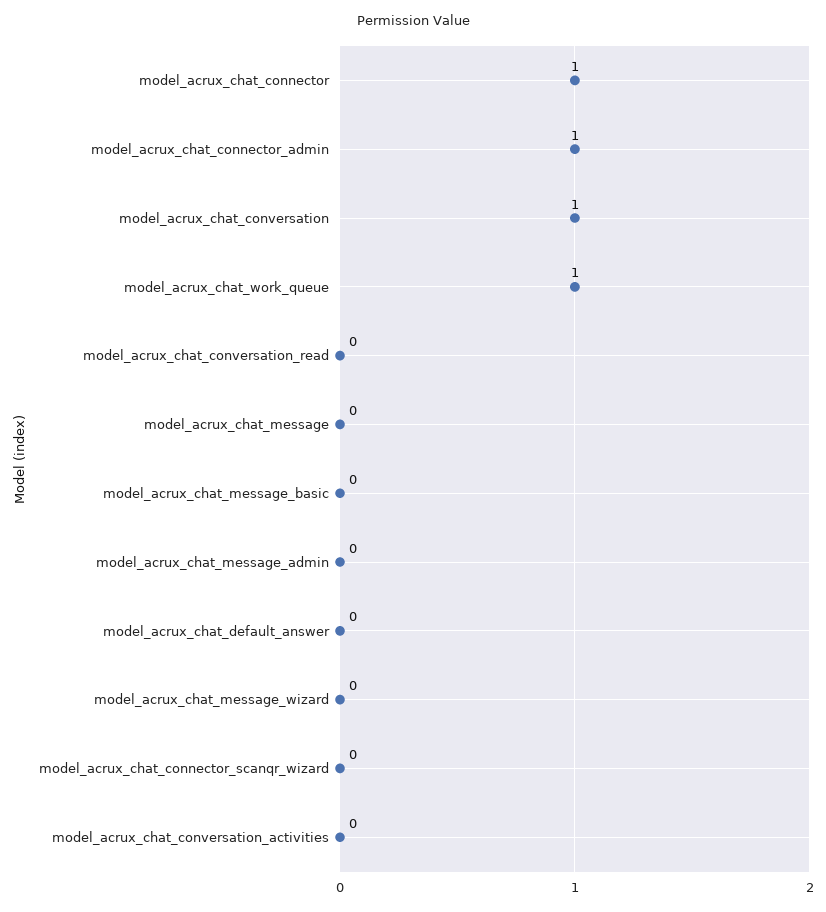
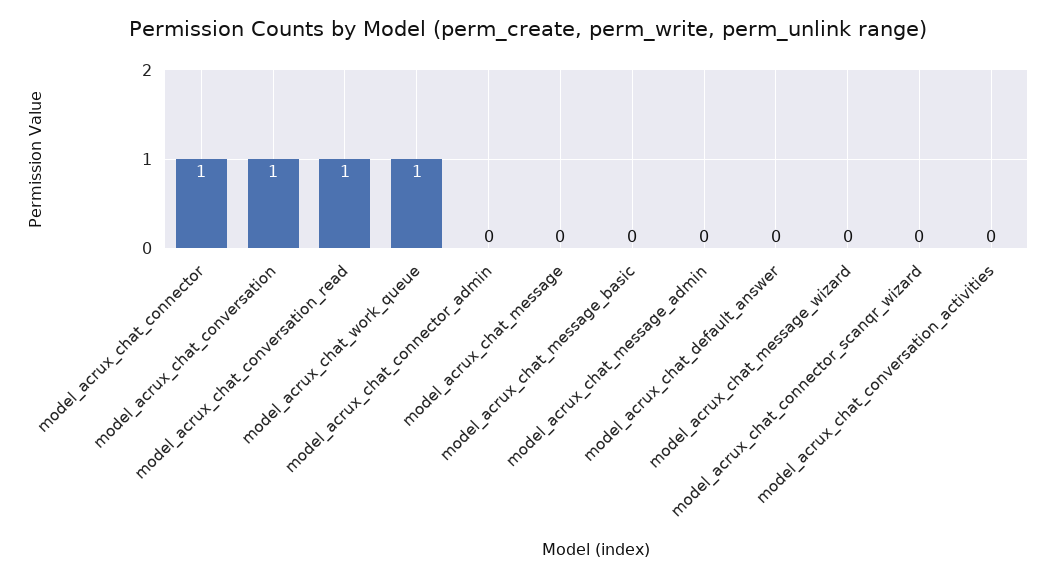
model_acrux_chat_connector_admin: 1 -> 0
model_acrux_chat_conversation_read: 0 -> 1

